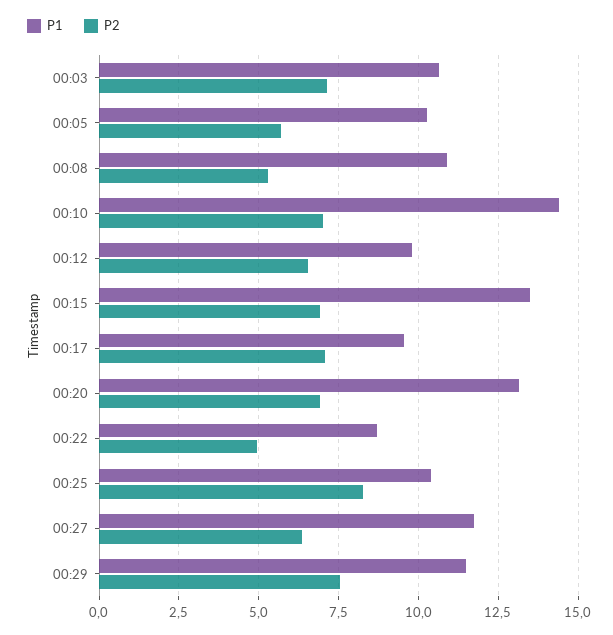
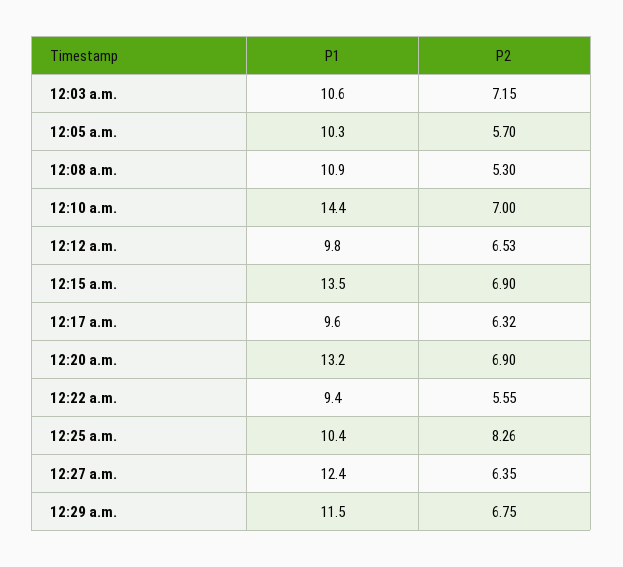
P2, 00:17: 7 -> 6.32
P1, 00:22: 8.75 -> 9.4
P2, 00:22: 5 -> 5.55
P1, 00:27: 11.75 -> 12.4
P2, 00:29: 7.5 -> 6.75

